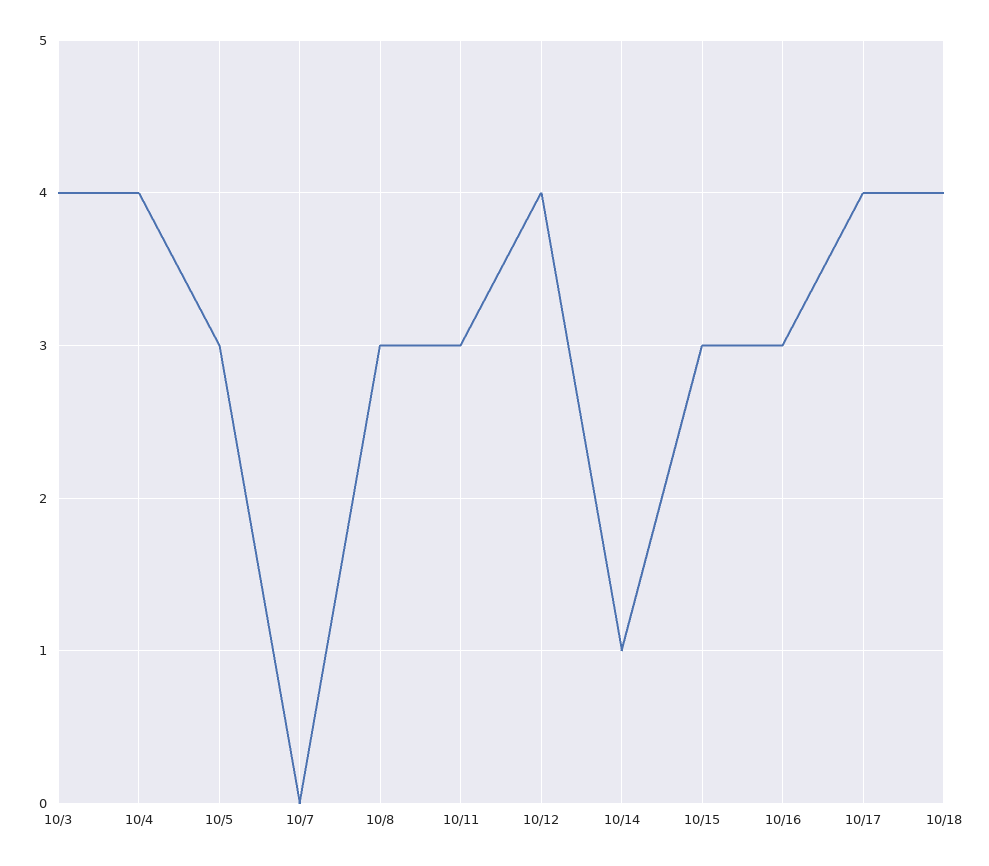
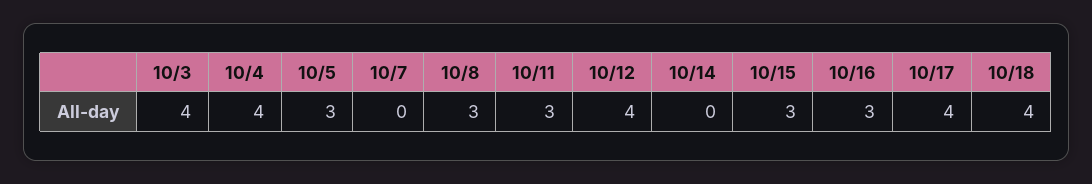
10/14: 1 -> 0

